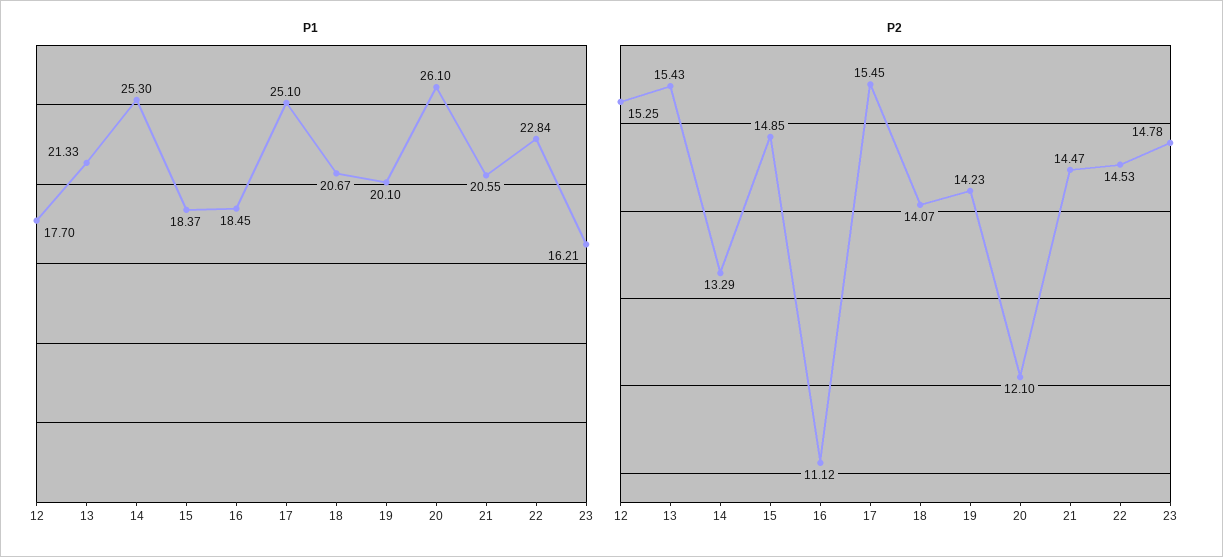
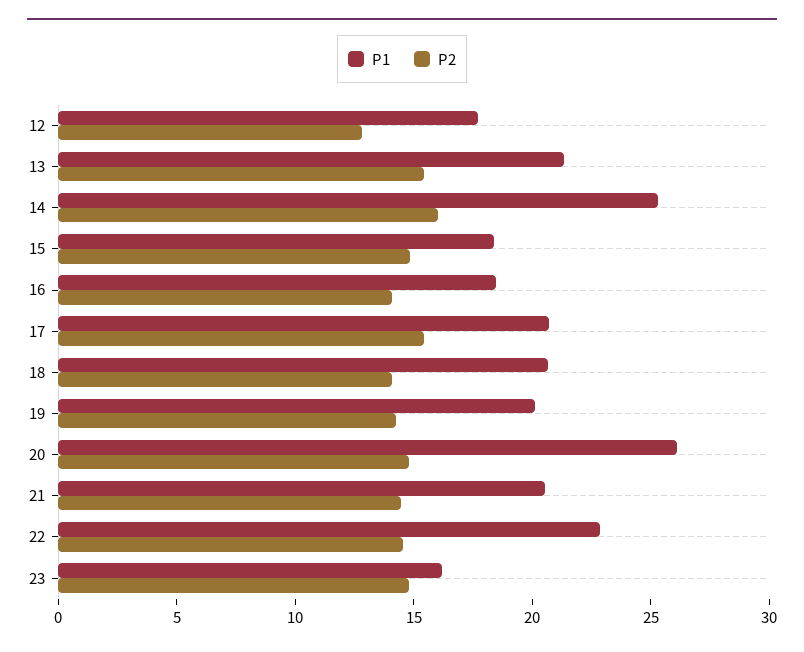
P1, 17: 25.1 -> 21
P2, 12: 15.25 -> 13
P2, 14: 13.29 -> 16
P2, 16: 11.12 -> 14
P2, 20: 12.1 -> 15

